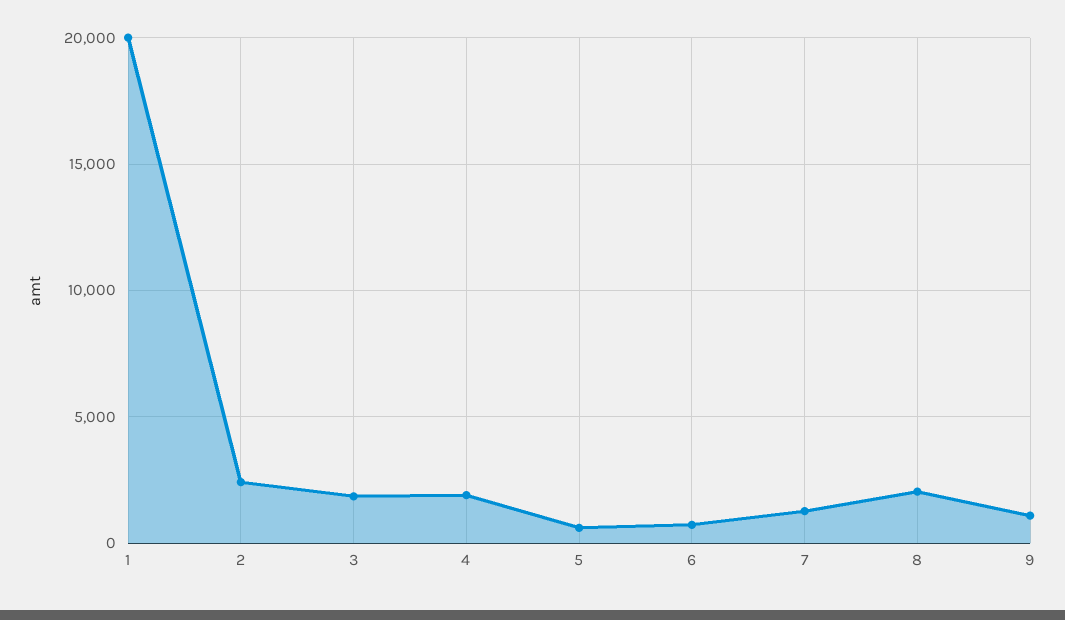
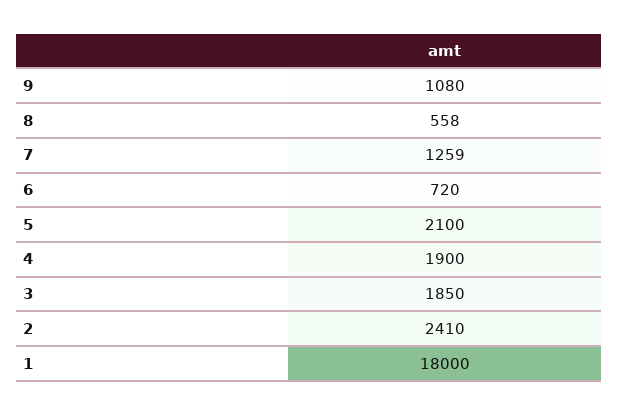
1: 20000 -> 18000
5: 500 -> 2100
8: 2000 -> 558

